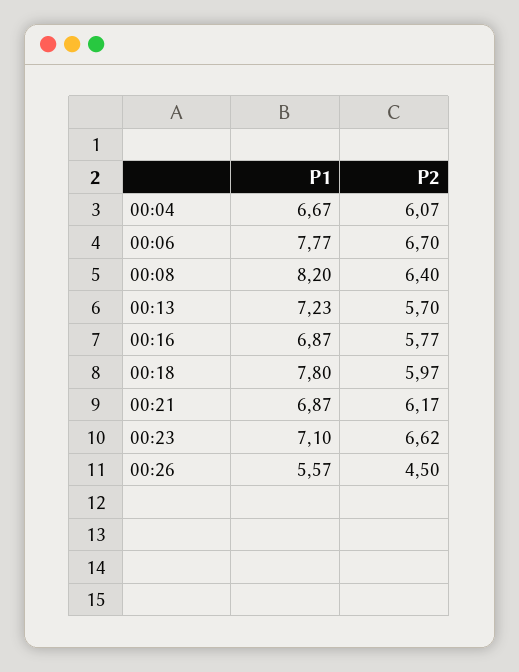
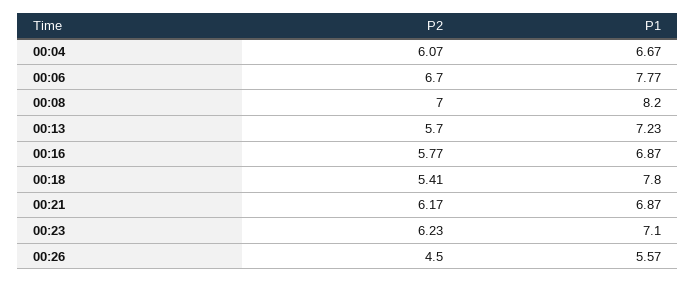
P2, 00:08: 6.4 -> 7
P2, 00:18: 5.97 -> 5.41
P2, 00:23: 6.62 -> 6.23

